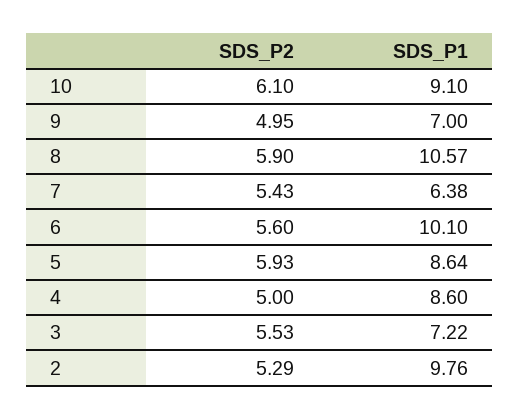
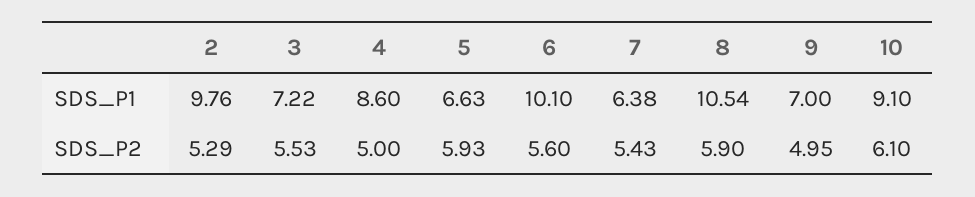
SDS_P1, 8: 10.57 -> 10.54
SDS_P1, 5: 8.64 -> 6.63

